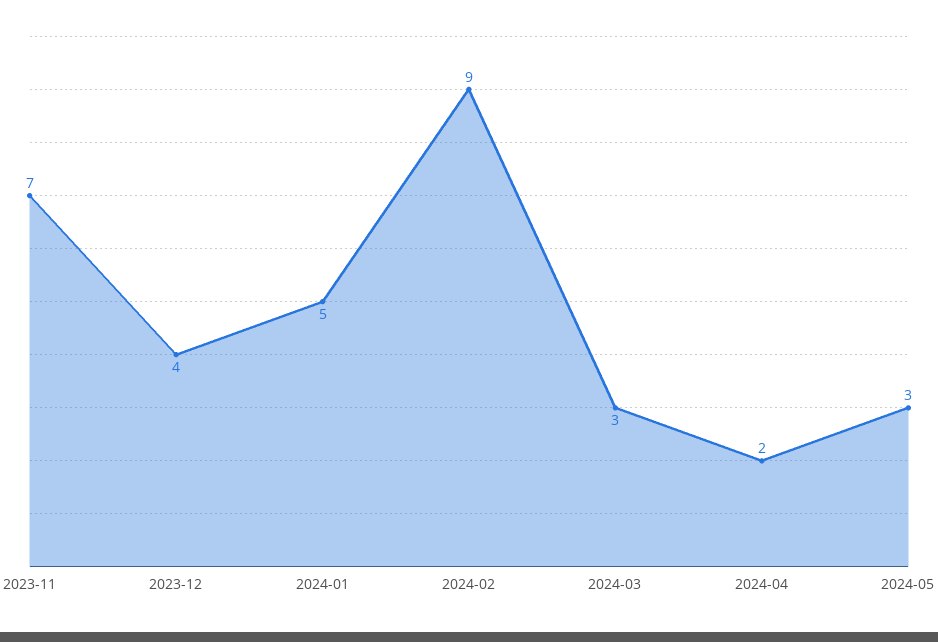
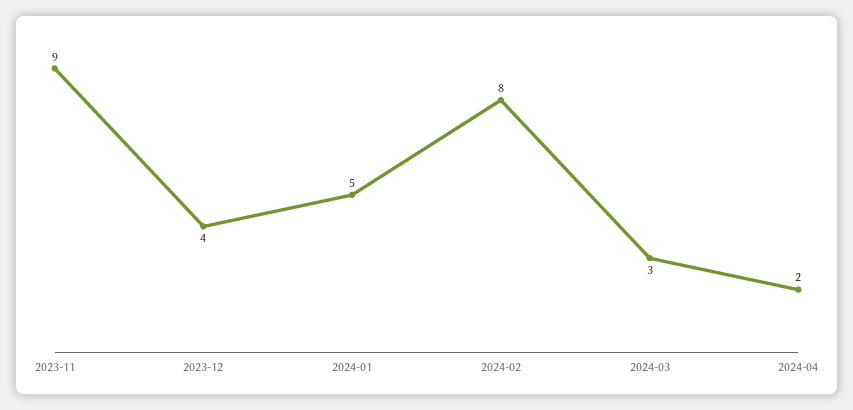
2023-11: 7 -> 9
2024-02: 9 -> 8
2024-05: 3 -> none

